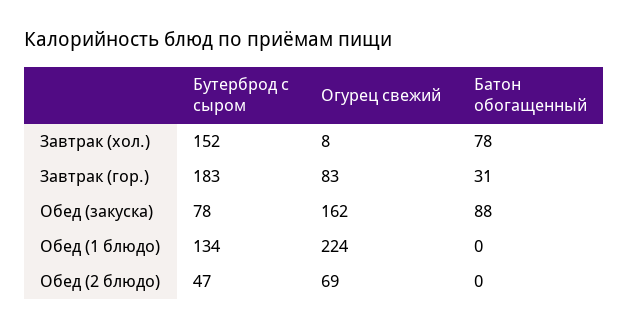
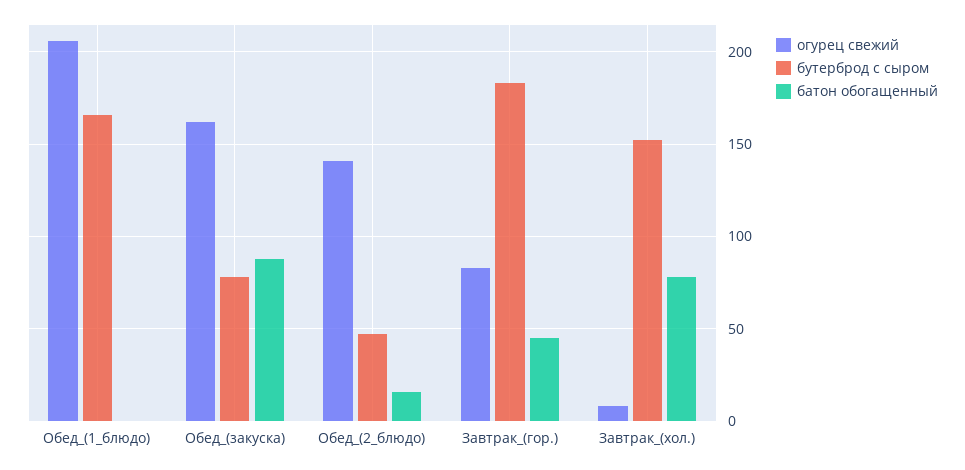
Батон обогащенный, Завтрак (гор.): 31 -> 45
Бутерброд с сыром, Обед (1 блюдо): 134 -> 165
Огурец свежий, Обед (1 блюдо): 224 -> 205
Огурец свежий, Обед (2 блюдо): 69 -> 140
Батон обогащенный, Обед (2 блюдо): 0 -> 15

